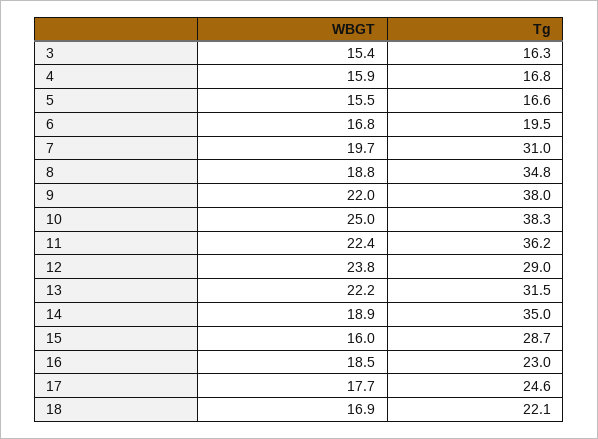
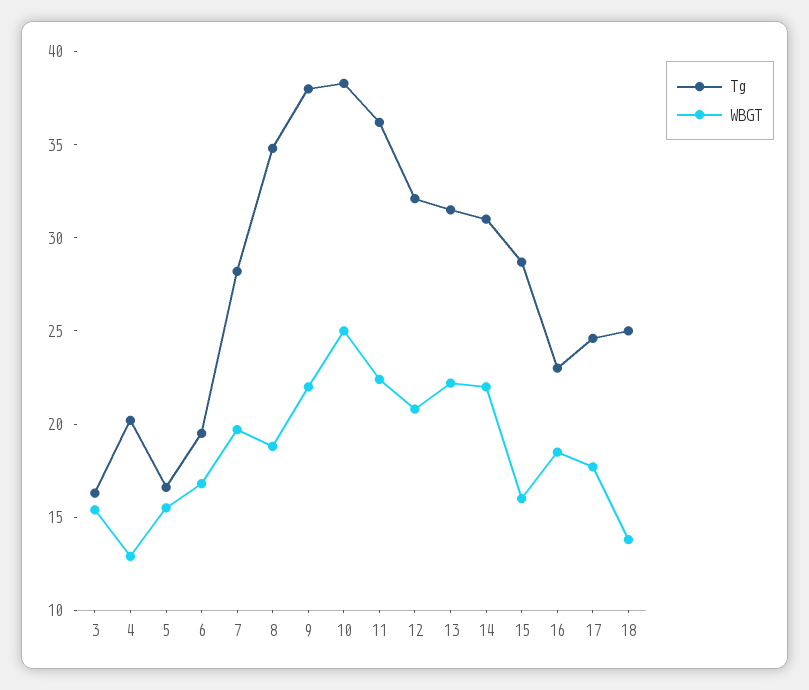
WBGT, 4: 15.9 -> 13
Tg, 4: 16.8 -> 20
Tg, 7: 31 -> 28
WBGT, 12: 23.8 -> 21
Tg, 12: 29 -> 32
WBGT, 14: 18.9 -> 22
Tg, 14: 35 -> 31
WBGT, 18: 16.9 -> 14
Tg, 18: 22.1 -> 25

